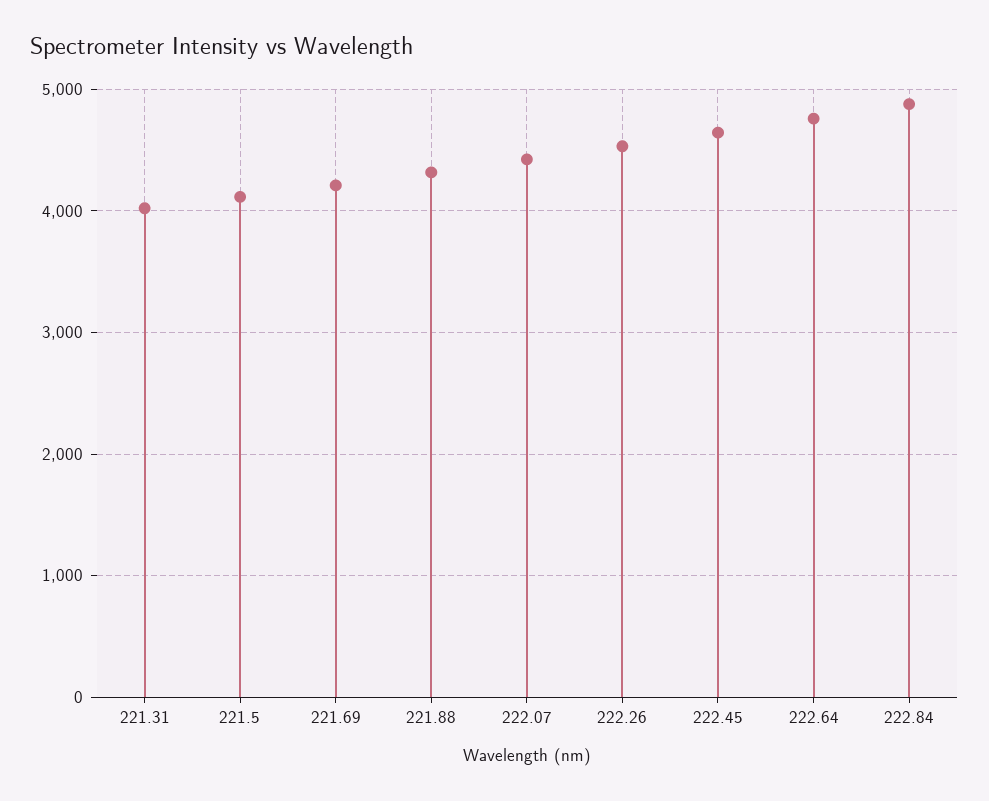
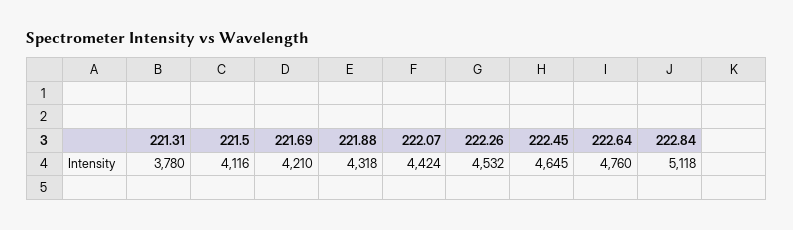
221.31: 4000 -> 3780
222.84: 4900 -> 5118

